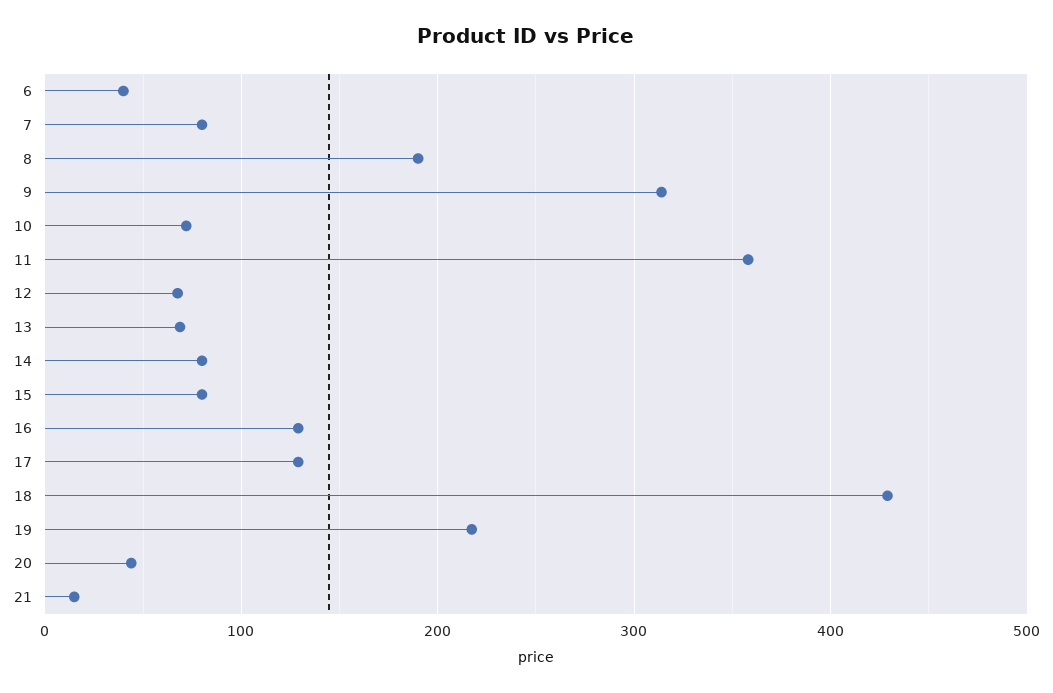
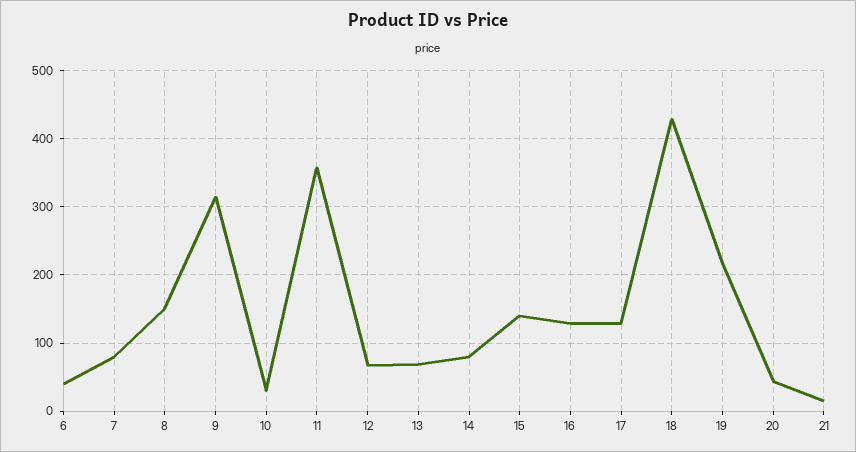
8: 190 -> 150
10: 70 -> 30
15: 80 -> 140

